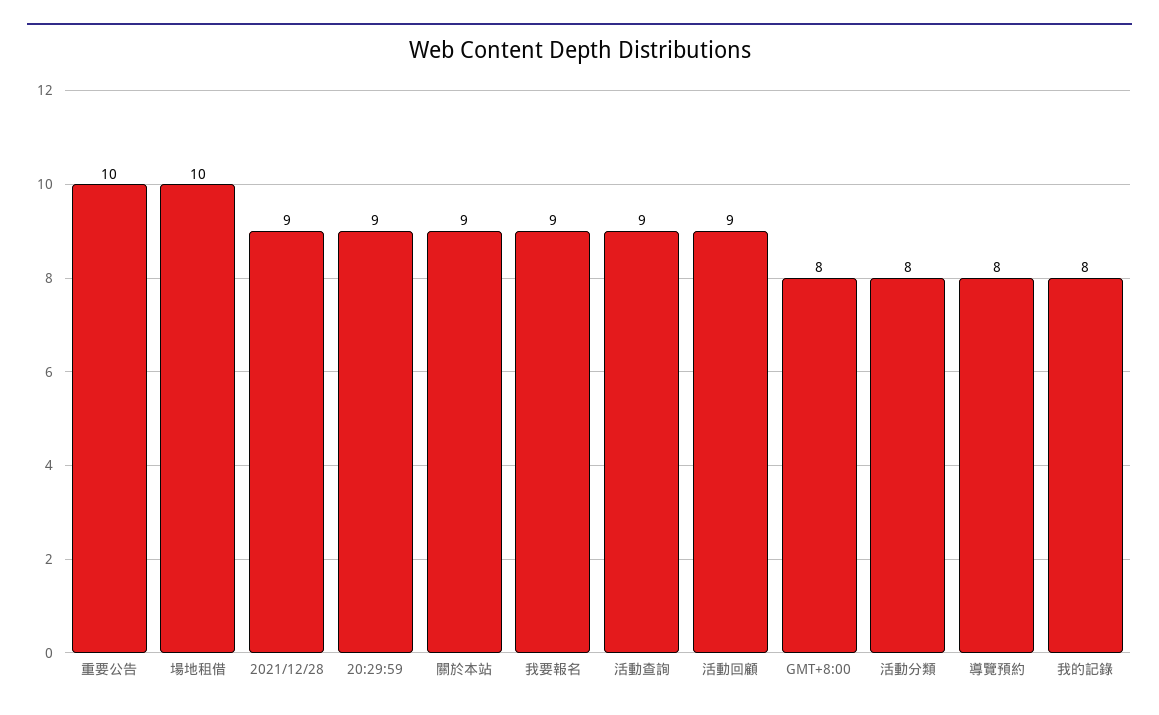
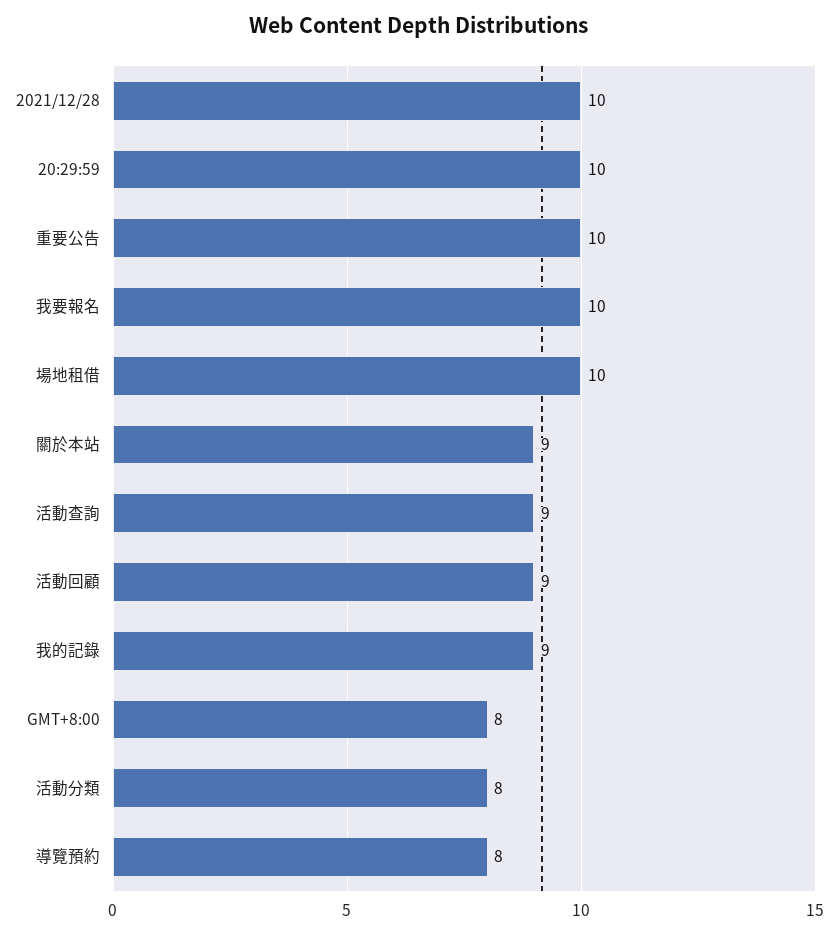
2021/12/28: 9 -> 10
20:29:59: 9 -> 10
我要報名: 9 -> 10
我的記錄: 8 -> 9

